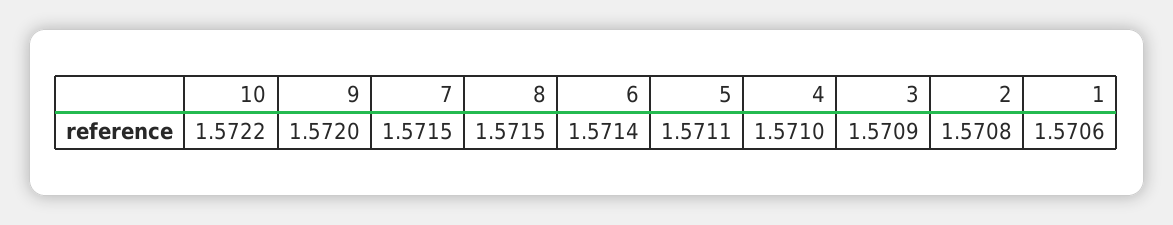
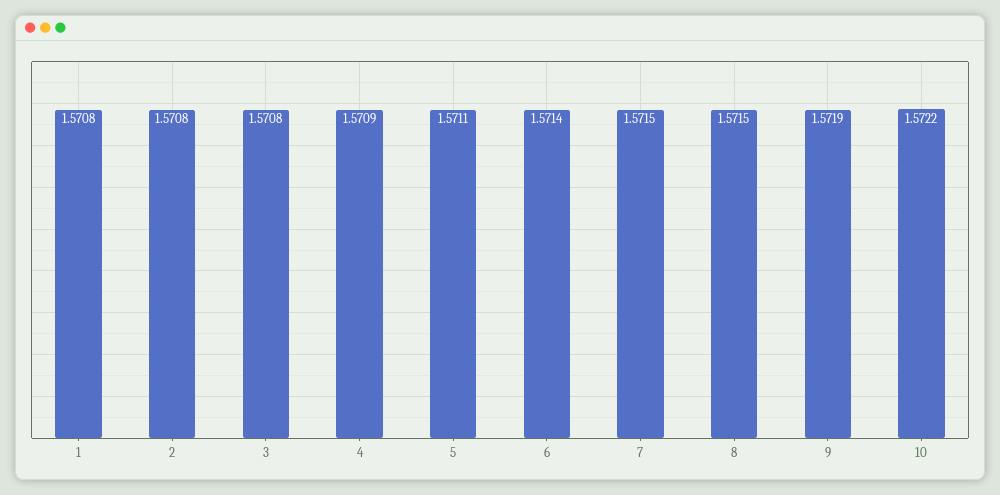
9: 1.572 -> 1.5719
4: 1.571 -> 1.5709
3: 1.5709 -> 1.5708
1: 1.5706 -> 1.5708

